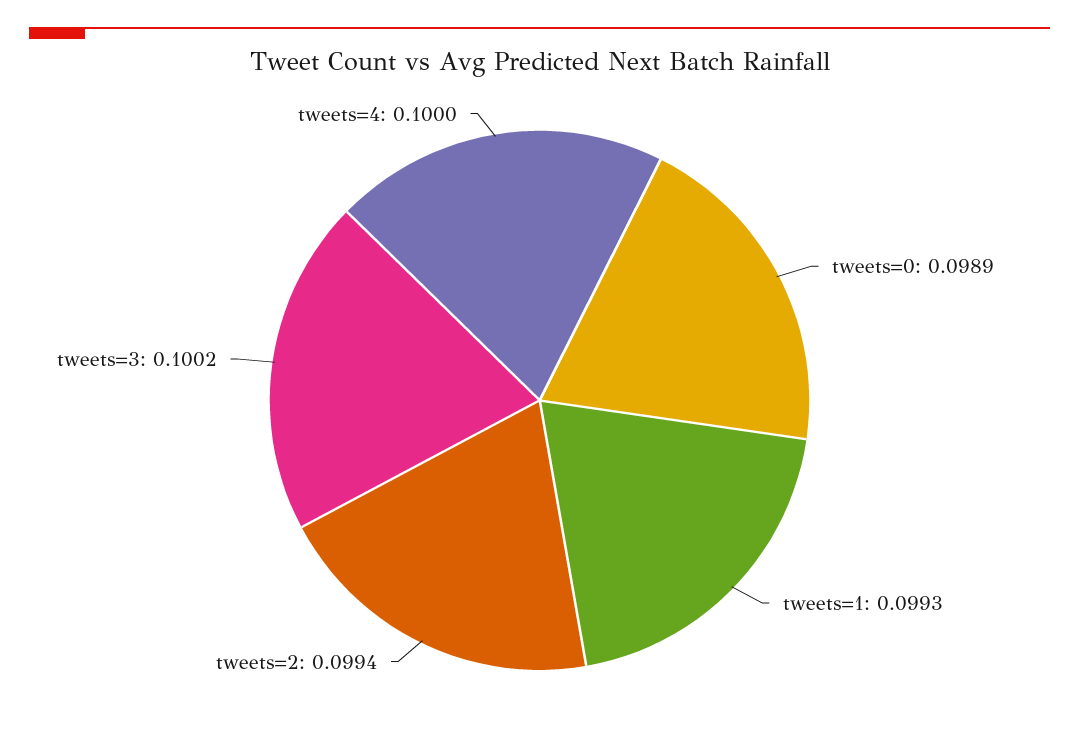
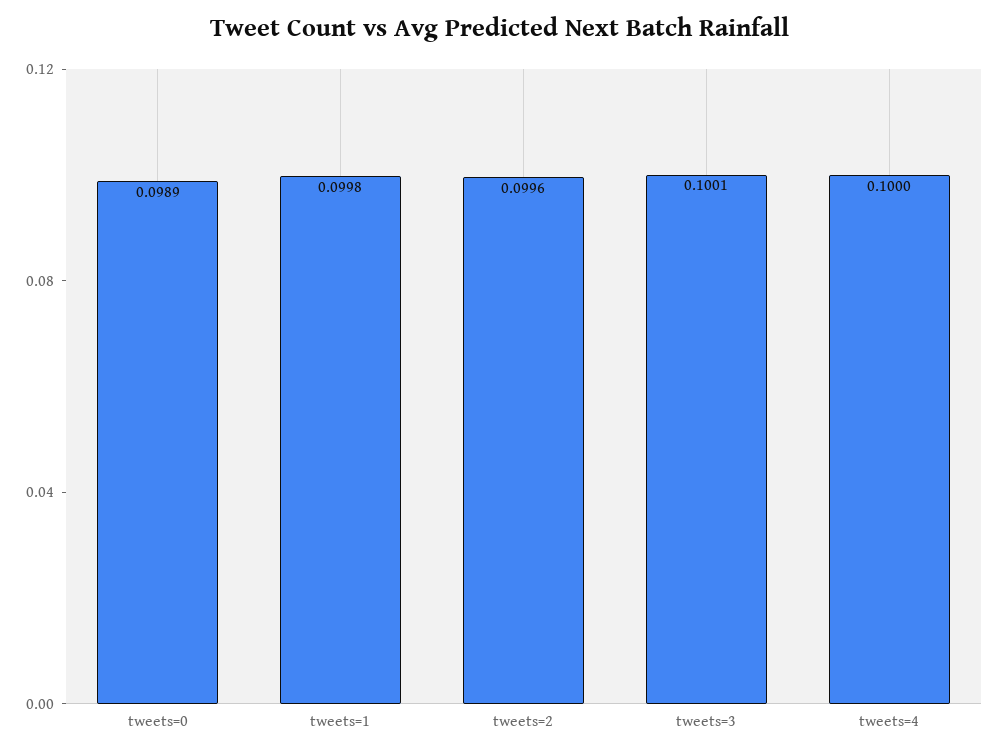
tweets=1: 0.0993 -> 0.0998
tweets=2: 0.0994 -> 0.0996
tweets=3: 0.1002 -> 0.1001

